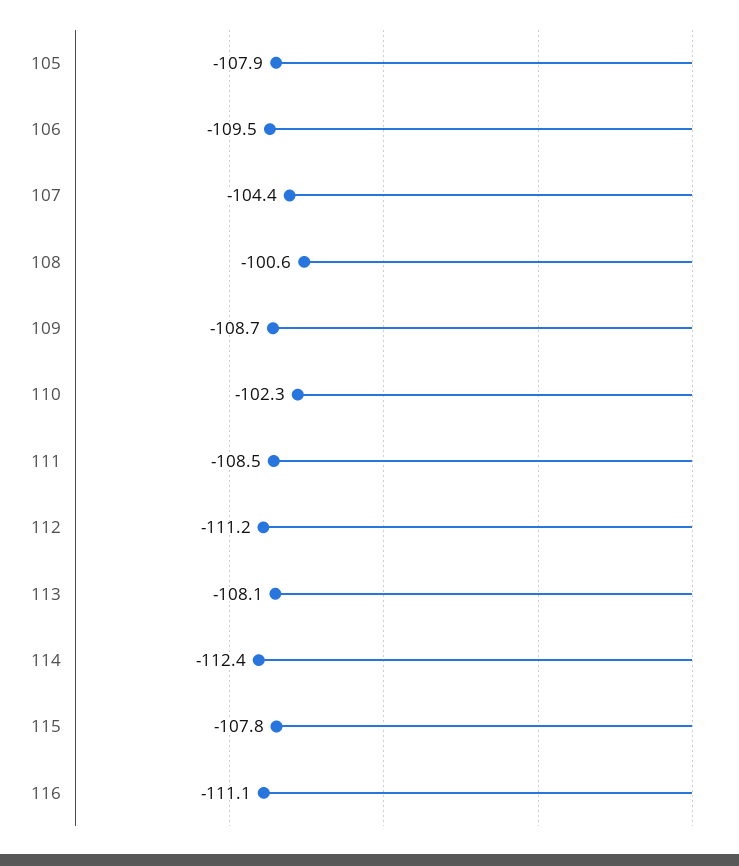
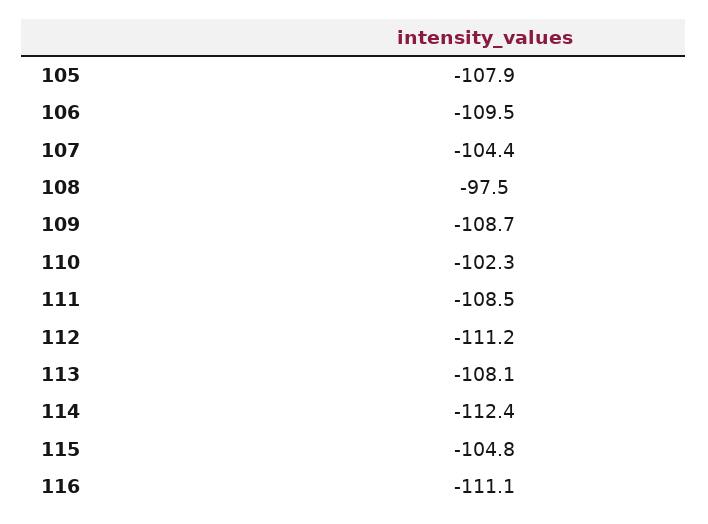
108: -100.6 -> -97.5
115: -107.8 -> -104.8

